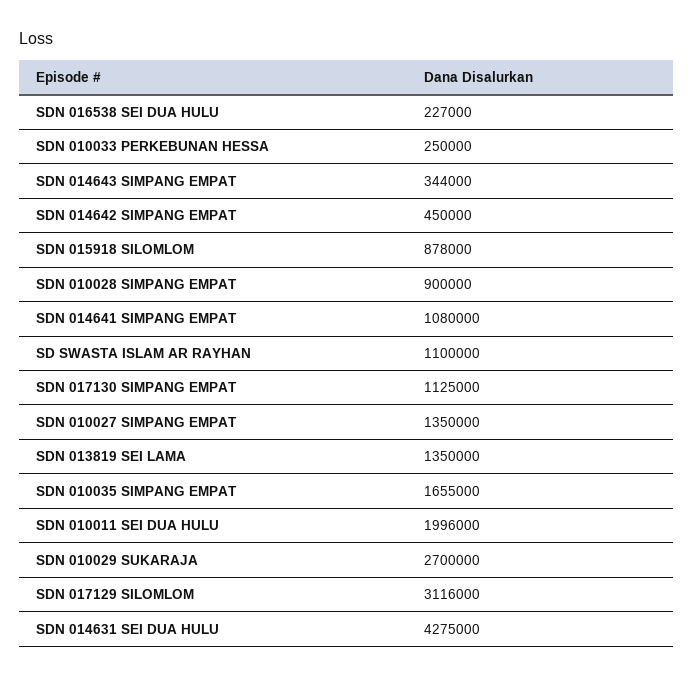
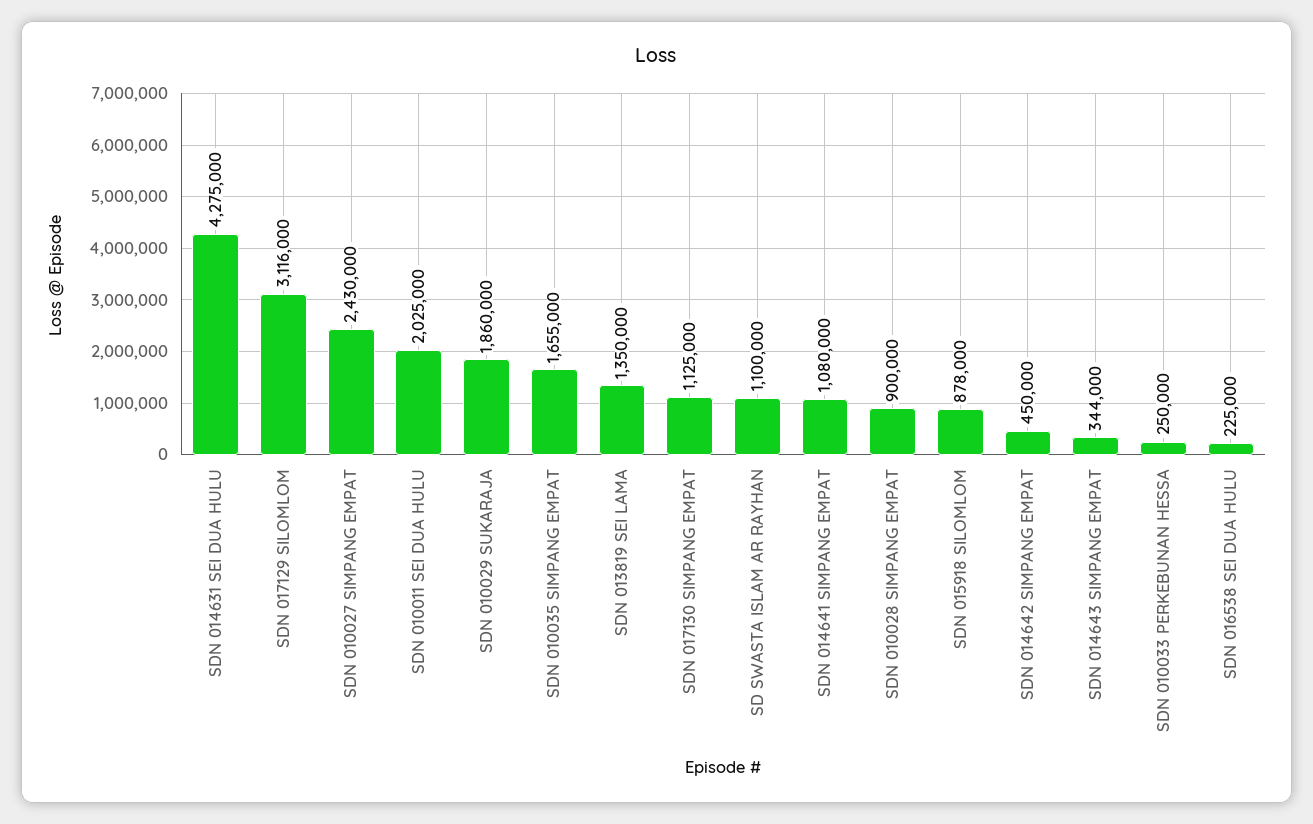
SDN 016538 SEI DUA HULU: 227000 -> 225000
SDN 010027 SIMPANG EMPAT: 1350000 -> 2430000
SDN 010011 SEI DUA HULU: 1996000 -> 2025000
SDN 010029 SUKARAJA: 2700000 -> 1860000

